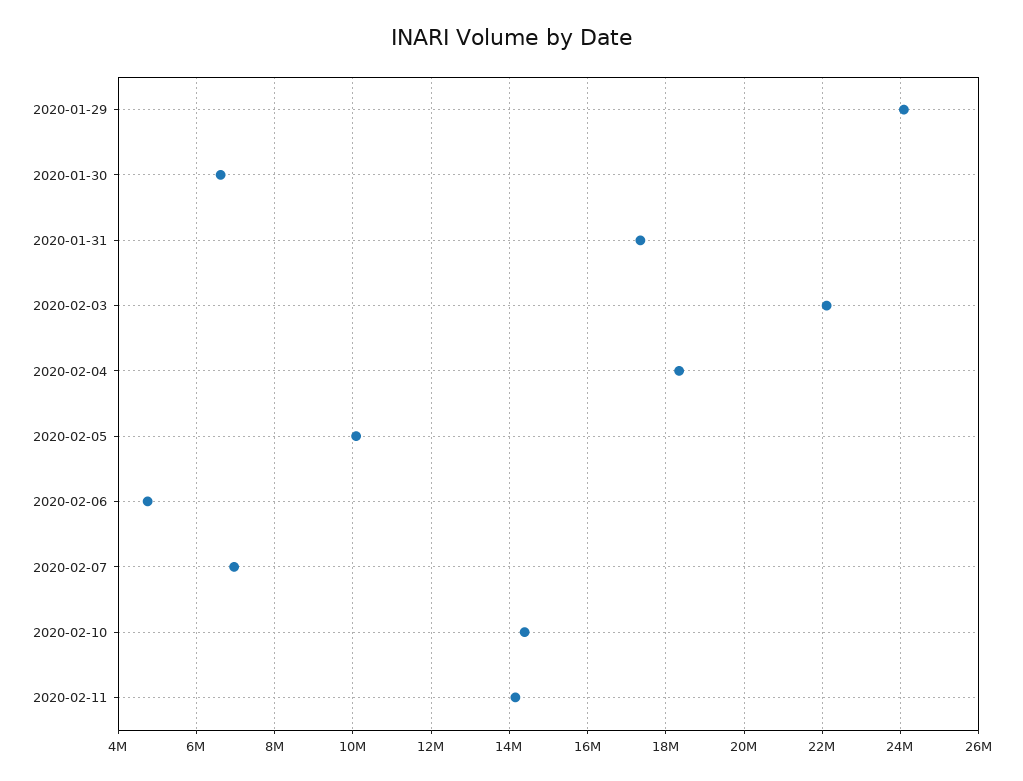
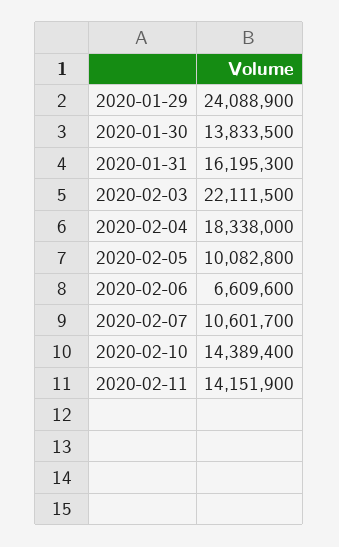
2020-01-30: 6600000 -> 13833500
2020-01-31: 17400000 -> 16195300
2020-02-06: 4800000 -> 6609600
2020-02-07: 7000000 -> 10601700

